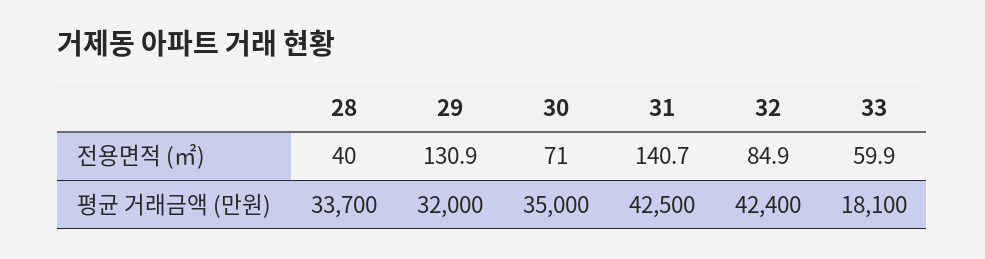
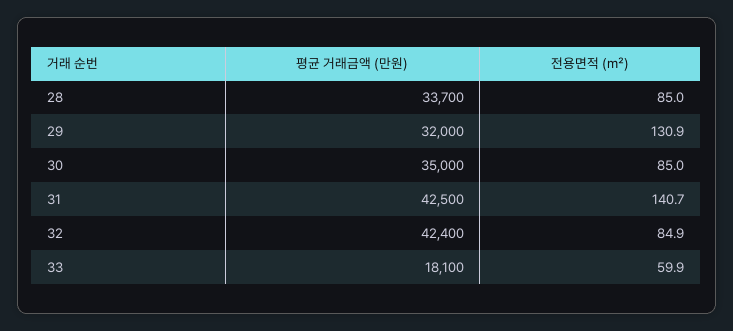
28, 전용면적 (㎡): 40 -> 85
30, 전용면적 (㎡): 71 -> 85

